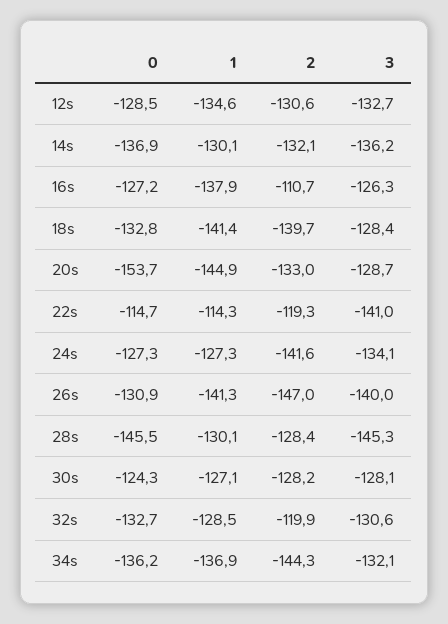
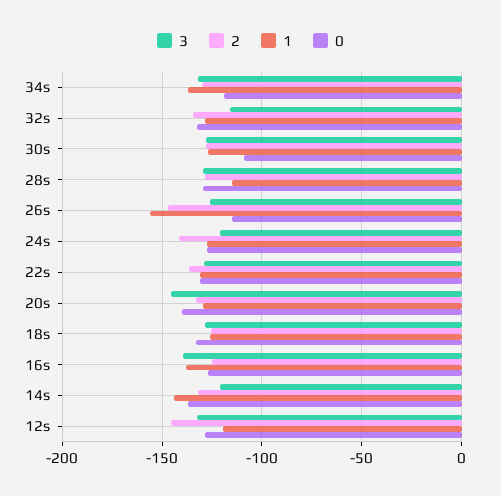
1, 12s: -134.6 -> -120
2, 12s: -130.6 -> -145
1, 14s: -130.1 -> -145
3, 14s: -136.2 -> -120
2, 16s: -110.7 -> -125
3, 16s: -126.3 -> -140
1, 18s: -141.4 -> -125
2, 18s: -139.7 -> -125
0, 20s: -153.7 -> -140
1, 20s: -144.9 -> -130
3, 20s: -128.7 -> -145
0, 22s: -114.7 -> -130
1, 22s: -114.3 -> -130
2, 22s: -119.3 -> -135
3, 22s: -141 -> -130
3, 24s: -134.1 -> -120
0, 26s: -130.9 -> -115
1, 26s: -141.3 -> -155
3, 26s: -140 -> -125
0, 28s: -145.5 -> -130
1, 28s: -130.1 -> -115
3, 28s: -145.3 -> -130
0, 30s: -124.3 -> -110
2, 32s: -119.9 -> -135
3, 32s: -130.6 -> -115
0, 34s: -136.2 -> -120
2, 34s: -144.3 -> -130

